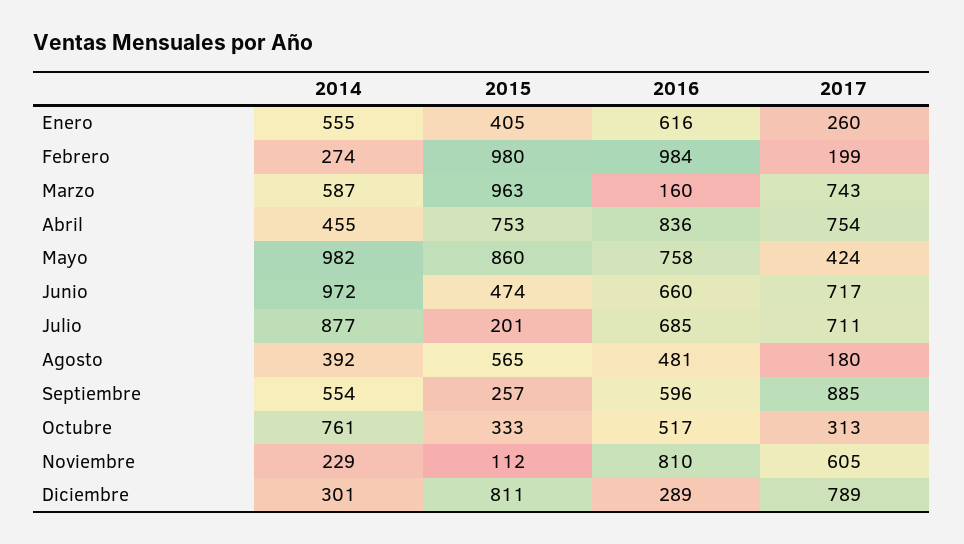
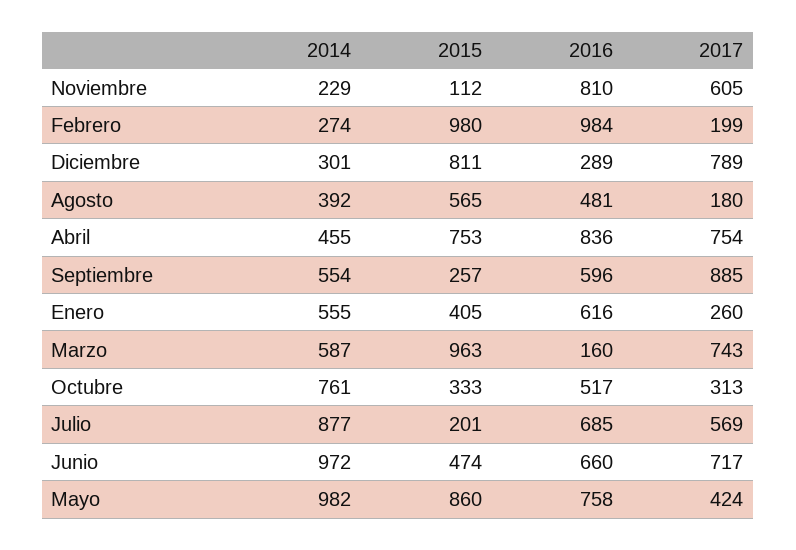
2017, Julio: 711 -> 569

